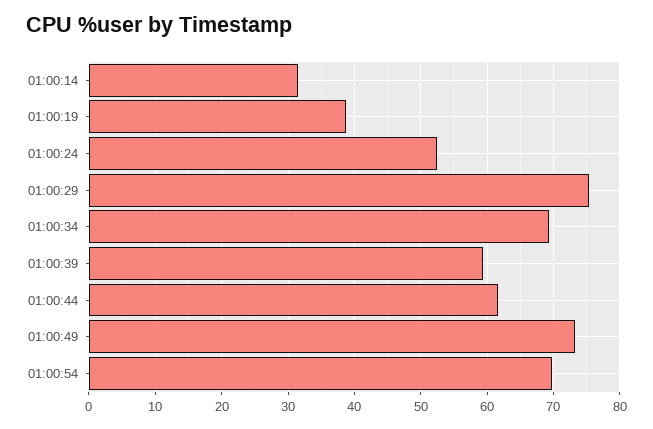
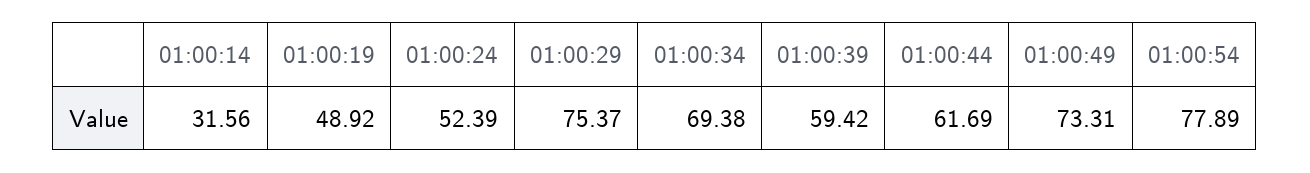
01:00:19: 39 -> 48.92
01:00:54: 70 -> 77.89

